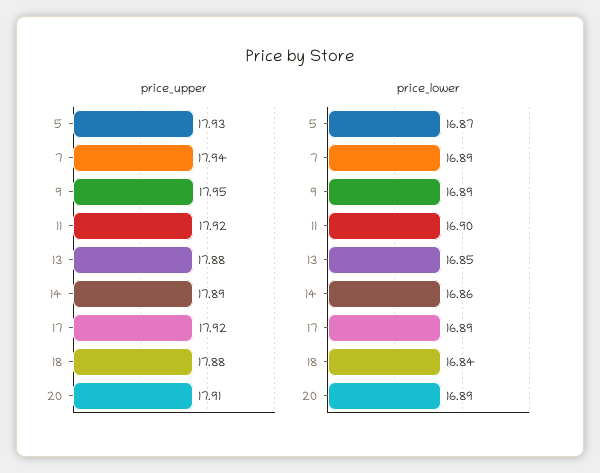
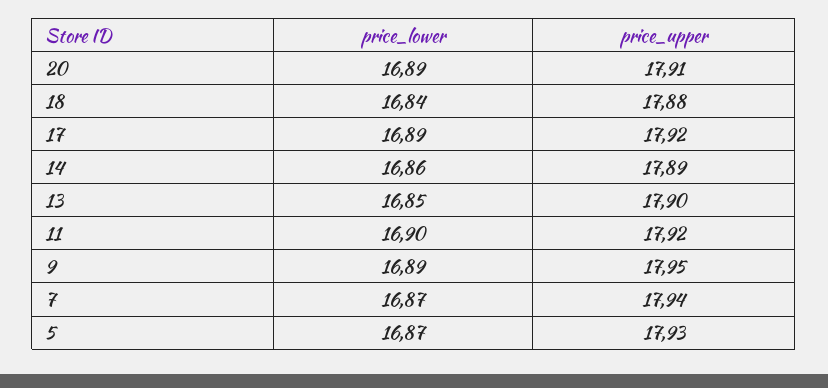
price_upper, 13: 17.88 -> 17.9
price_lower, 7: 16.89 -> 16.87

